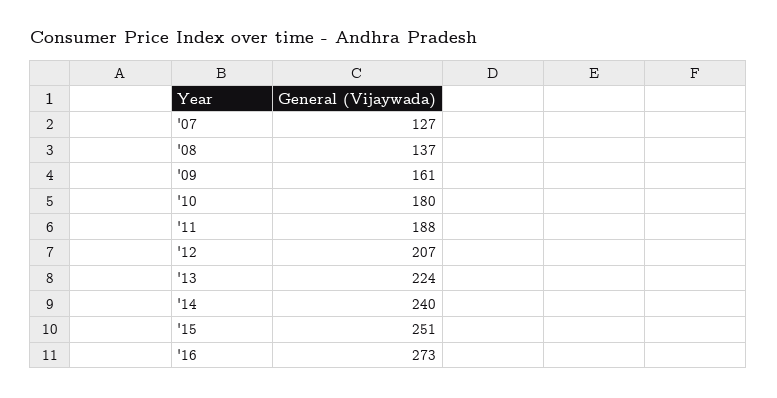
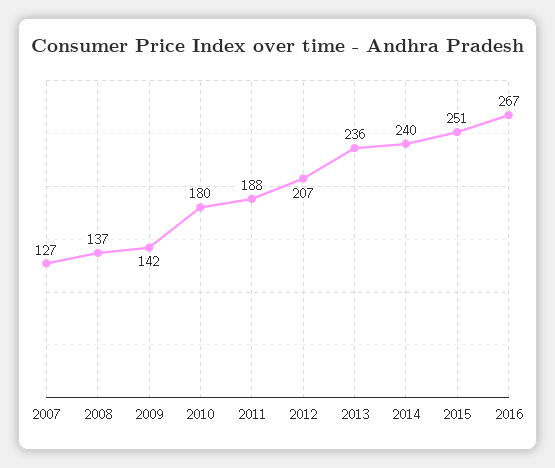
'09: 161 -> 142
'13: 224 -> 236
'16: 273 -> 267

